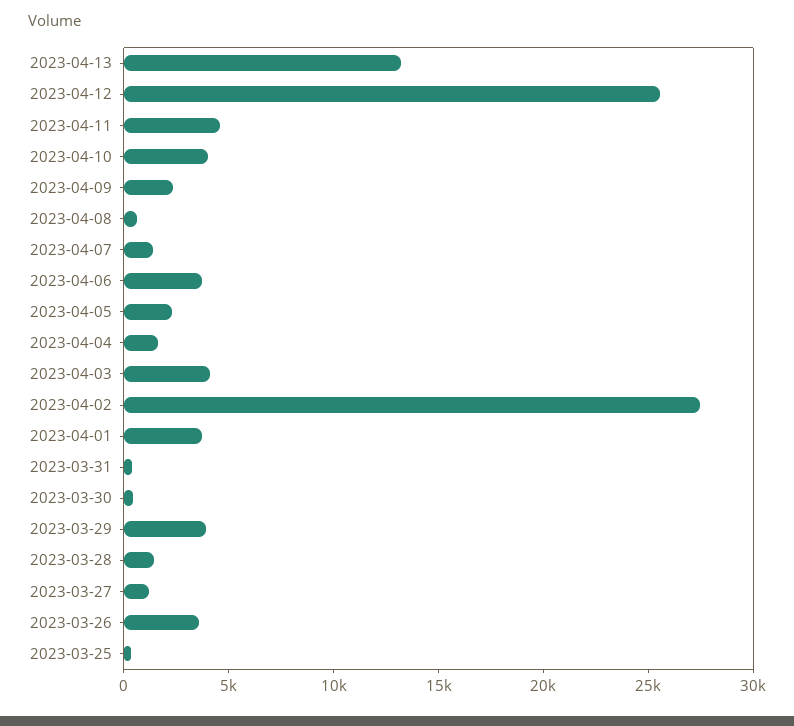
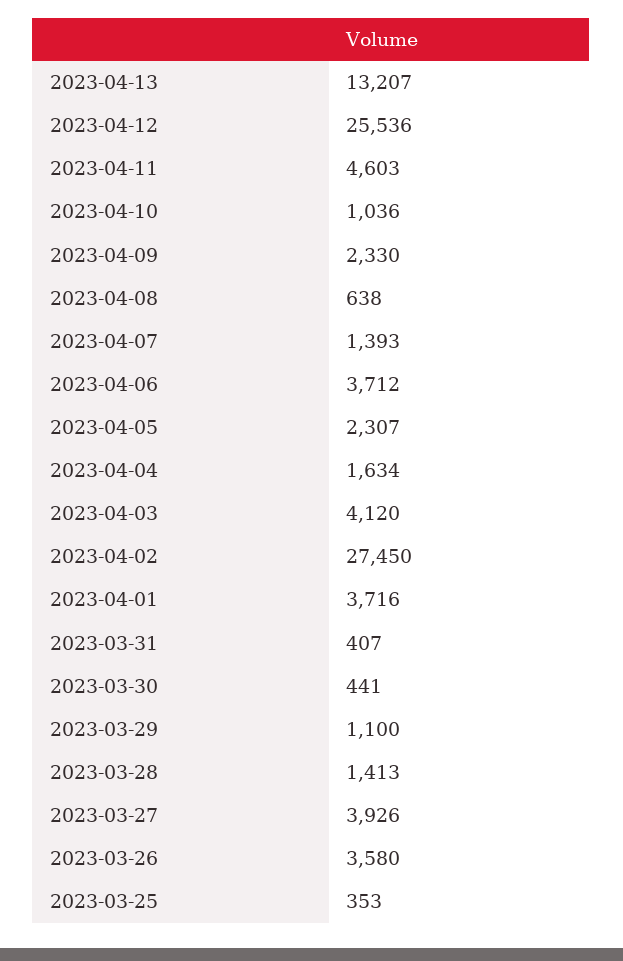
2023-04-10: 4000 -> 1036
2023-03-29: 4000 -> 1100
2023-03-27: 1000 -> 3926

